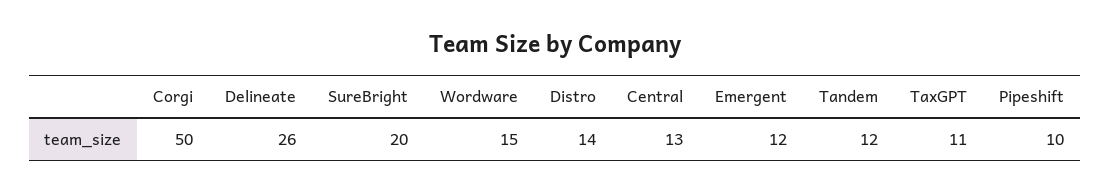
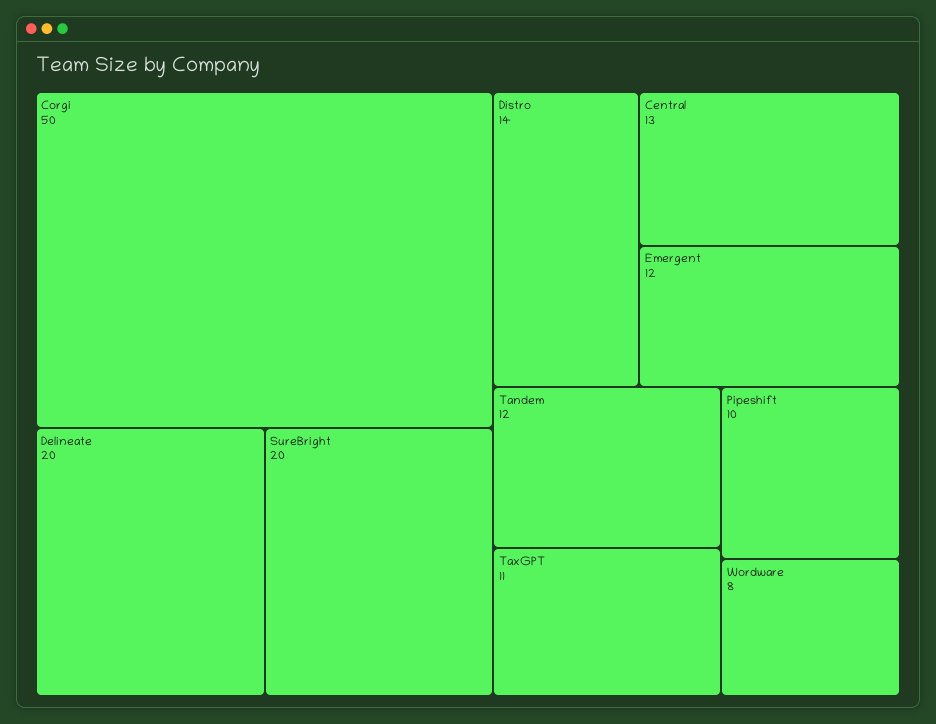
Delineate: 26 -> 20
Wordware: 15 -> 8

